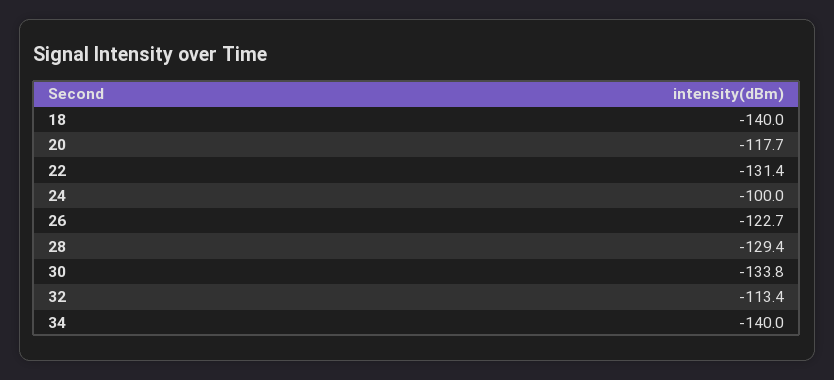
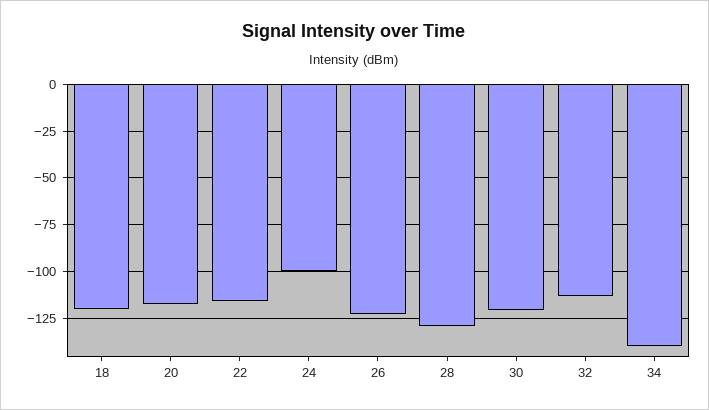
18: -140 -> -120
22: -131.4 -> -115
30: -133.8 -> -120

